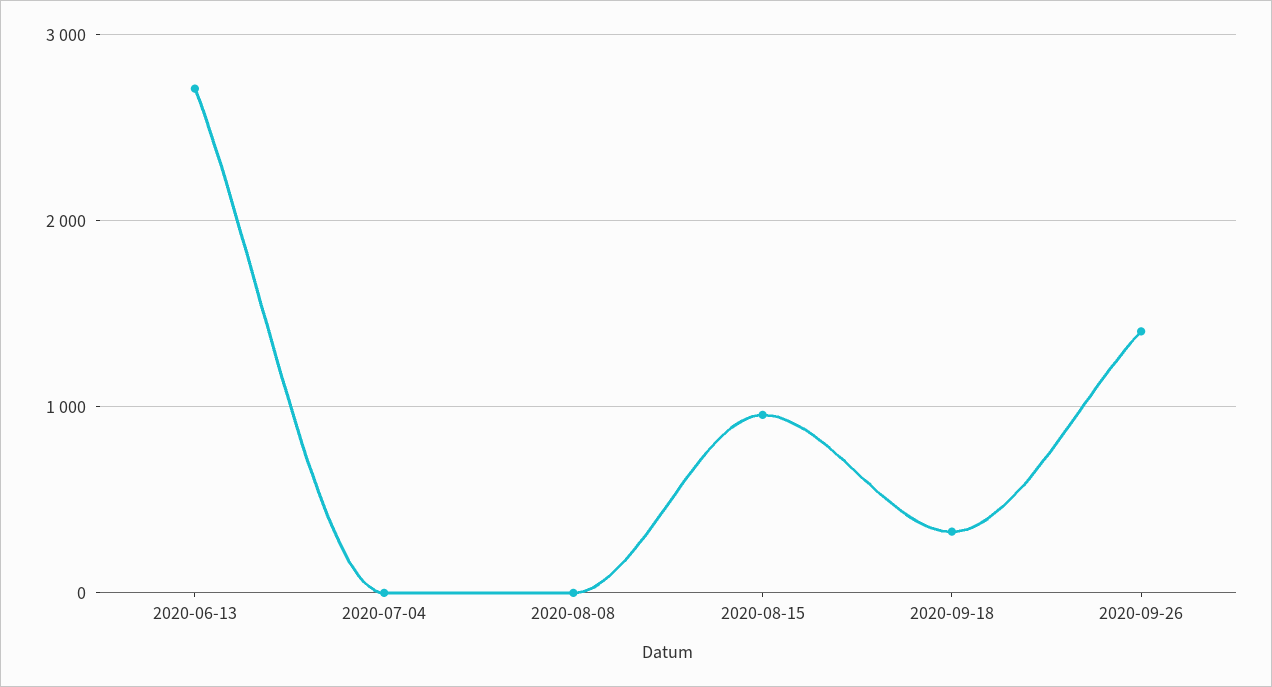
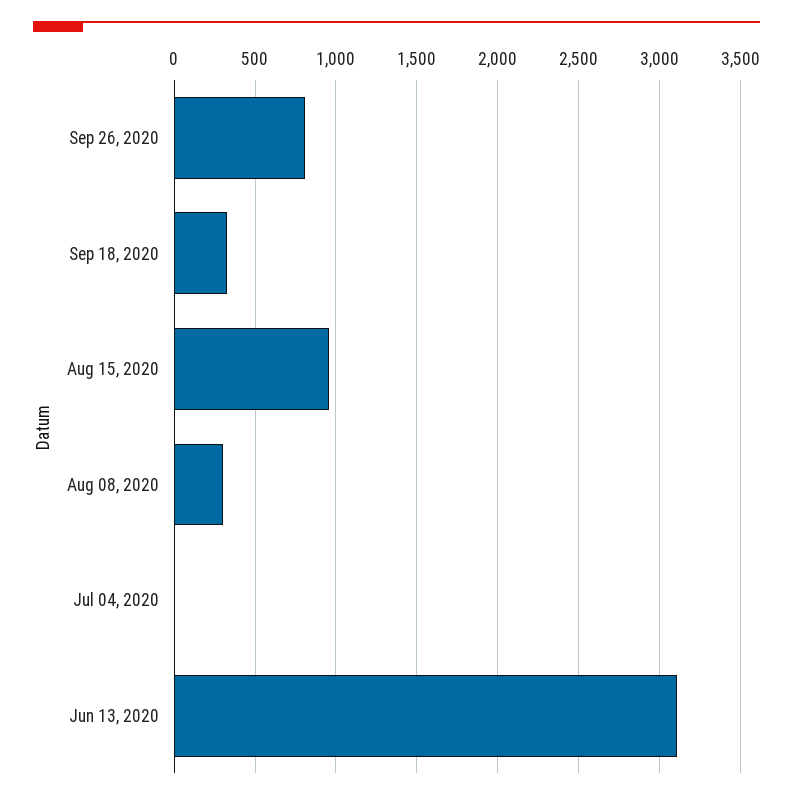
2020-06-13: 2700 -> 3100
2020-08-08: 0 -> 300
2020-09-26: 1400 -> 800

